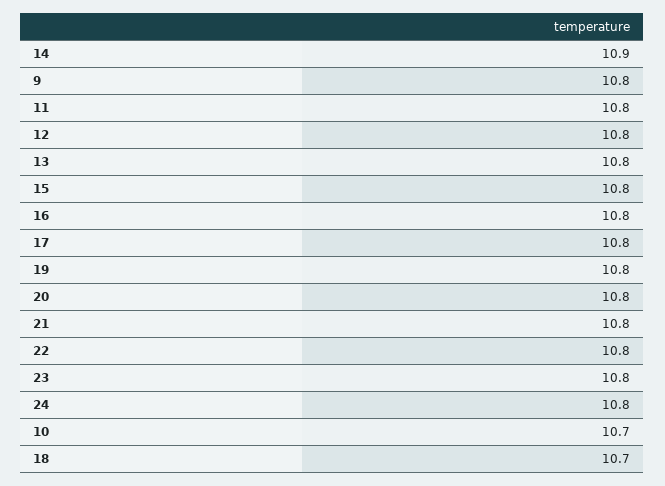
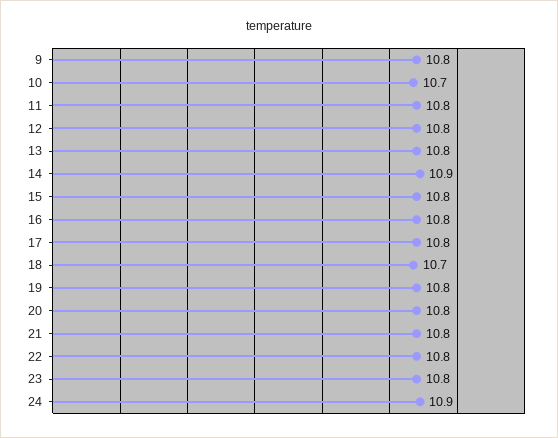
24: 10.8 -> 10.9

